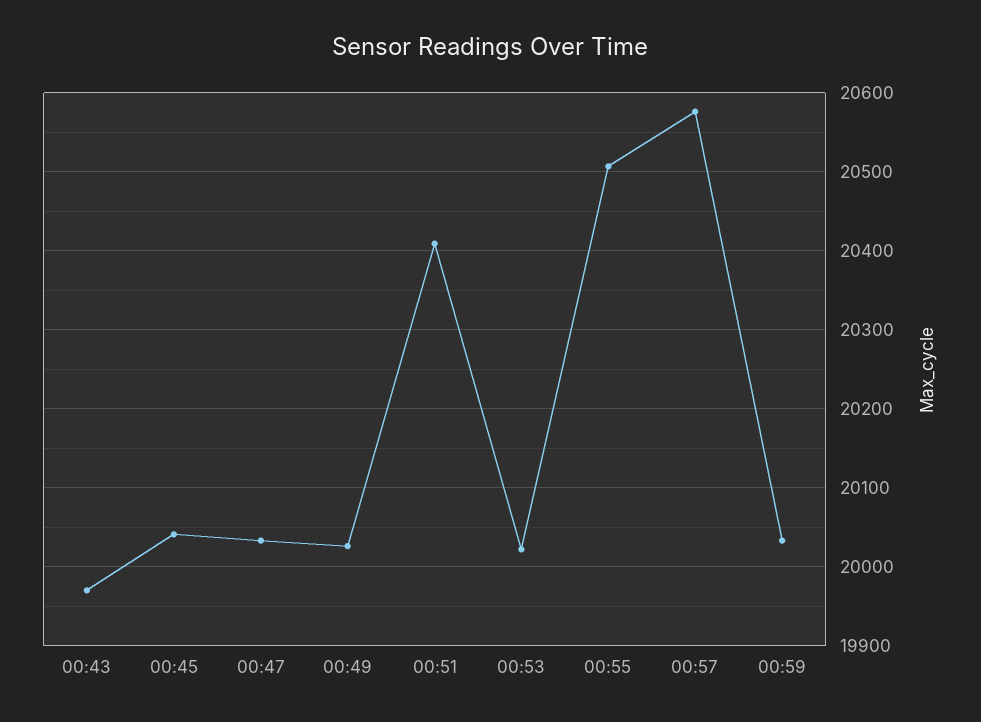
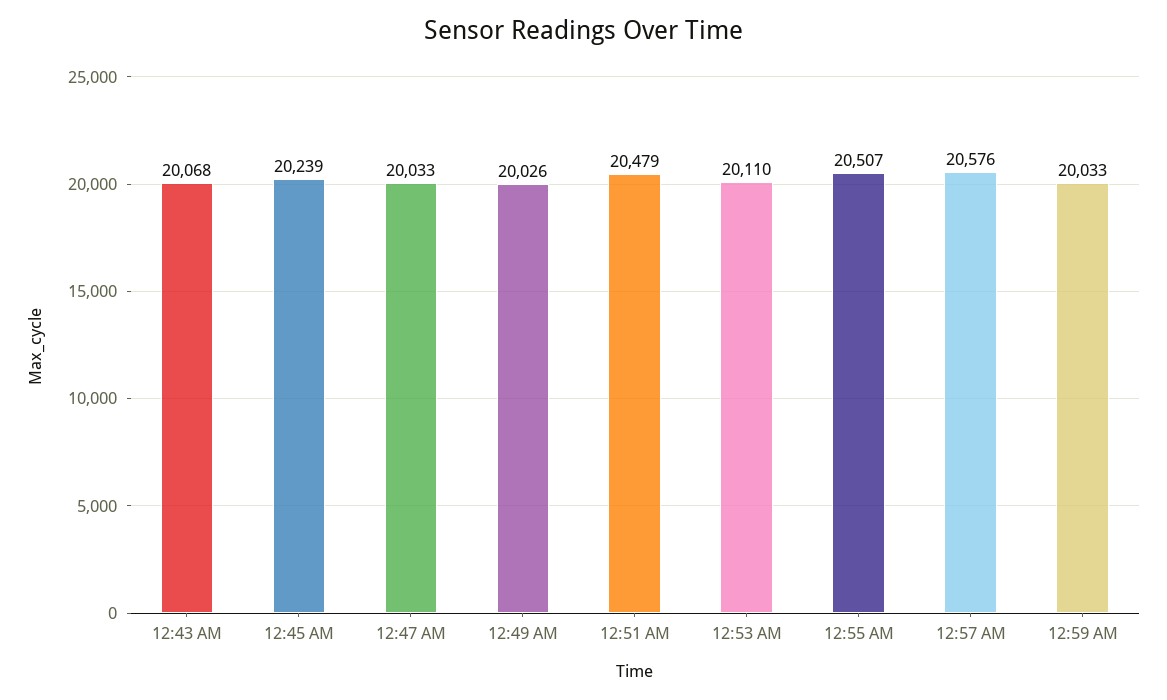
00:43: 19970 -> 20068
00:45: 20040 -> 20239
00:51: 20410 -> 20479
00:53: 20020 -> 20110

